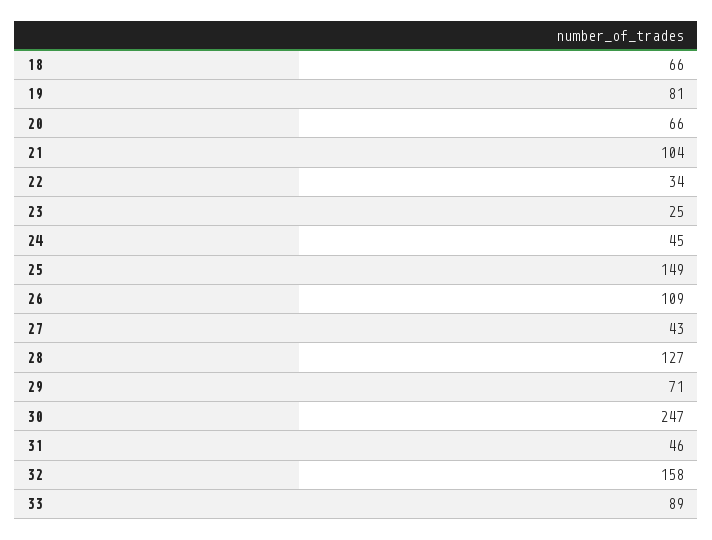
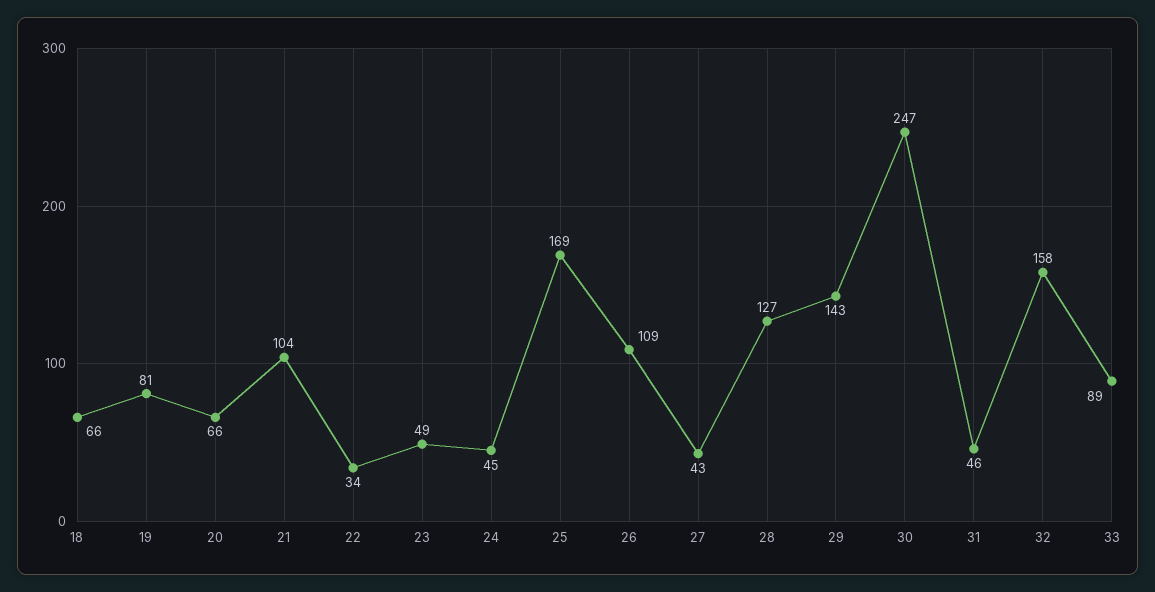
23: 25 -> 49
25: 149 -> 169
29: 71 -> 143

